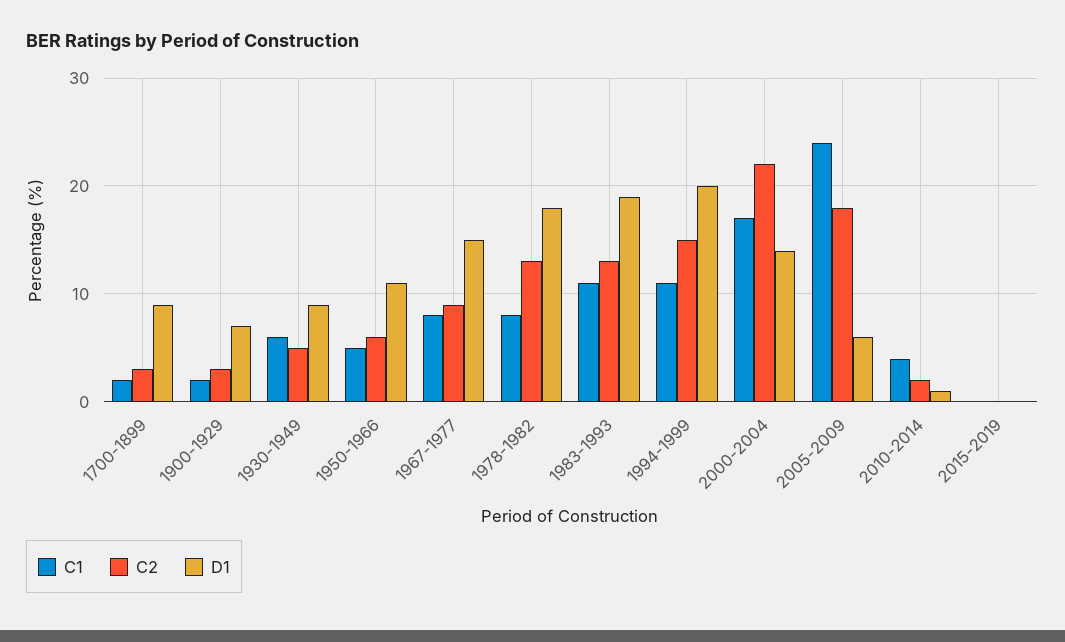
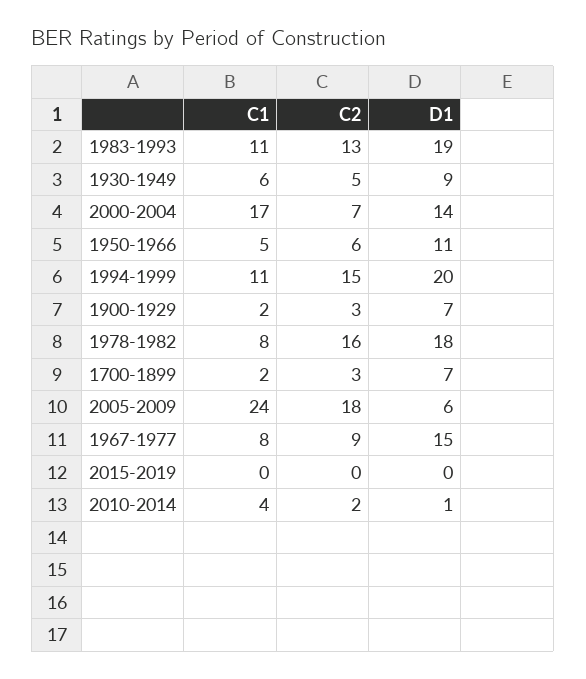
D1, 1700-1899: 9 -> 7
C2, 1978-1982: 13 -> 16
C2, 2000-2004: 22 -> 7

